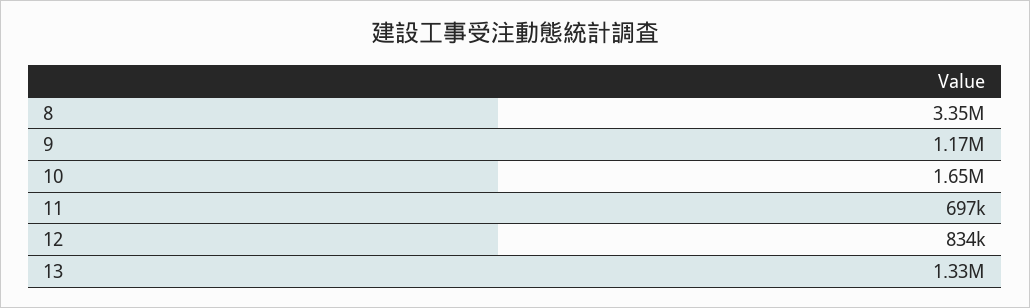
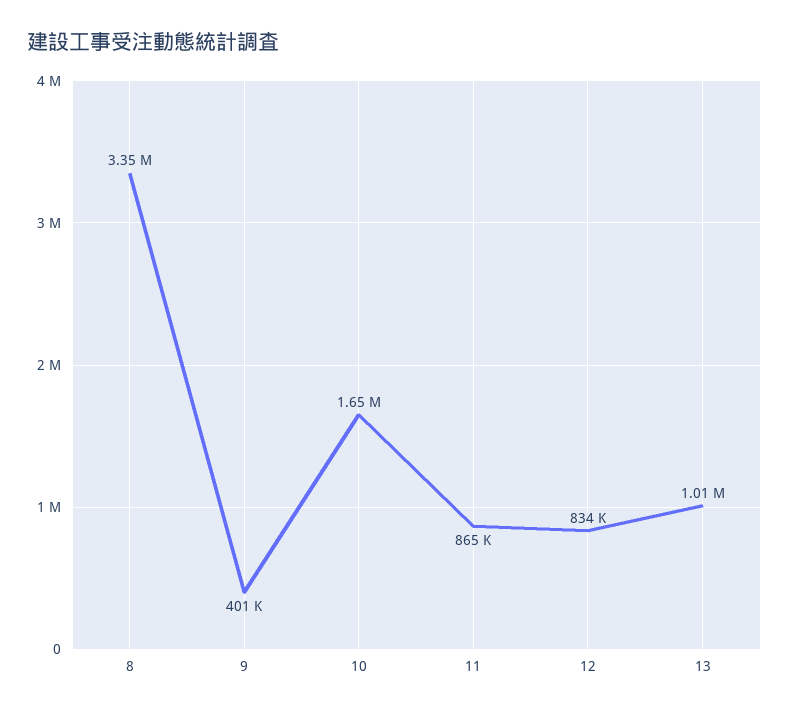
9: 1170000 -> 401000
11: 697000 -> 865000
13: 1330000 -> 1010000

